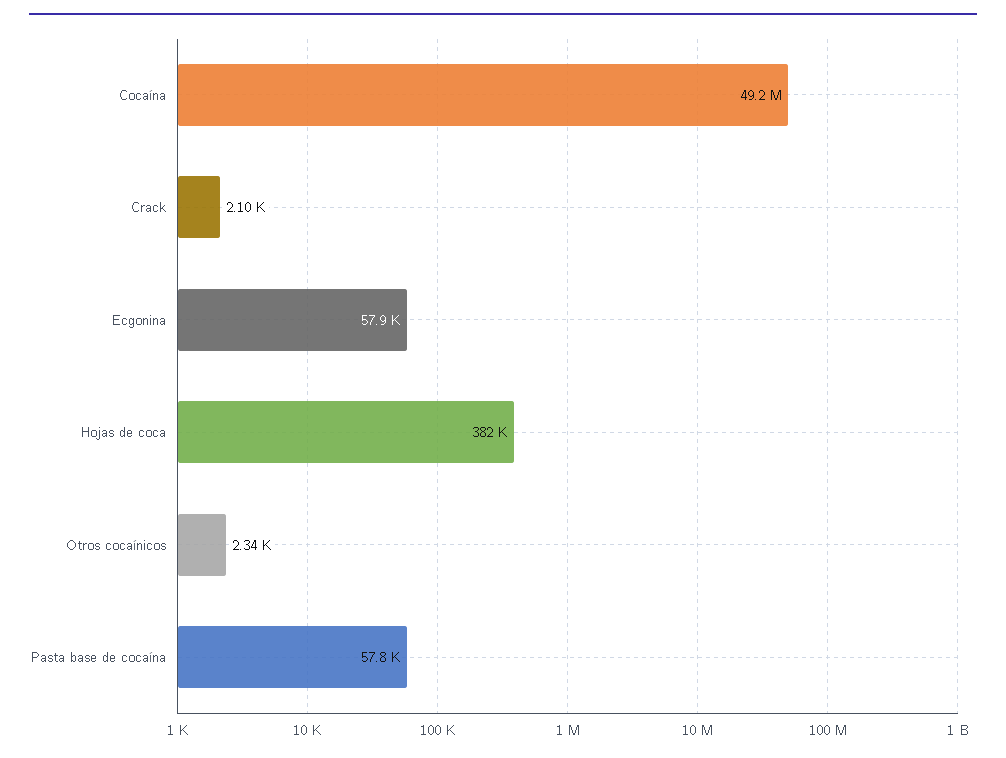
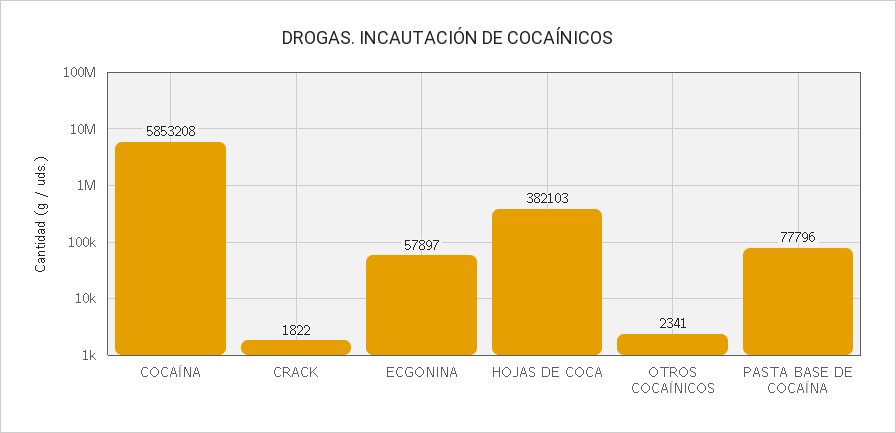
Cocaína: 49200000 -> 5853208
Crack: 2100 -> 1822
Pasta base de cocaína: 57800 -> 77796

